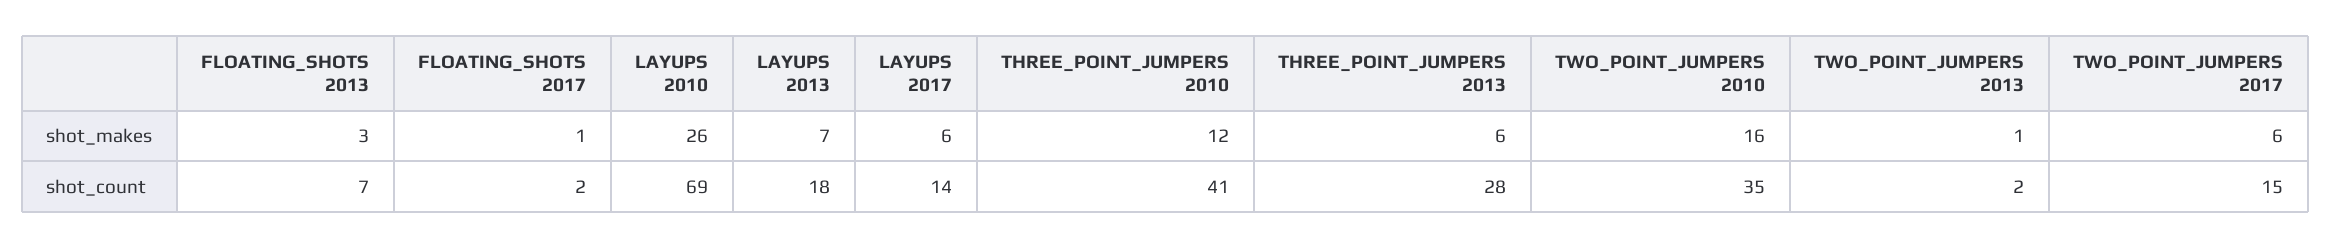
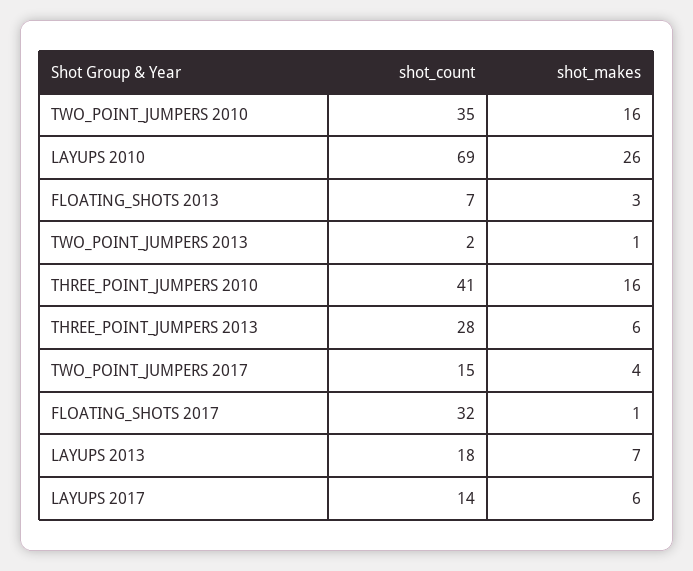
THREE_POINT_JUMPERS 2010, shot_makes: 12 -> 16
TWO_POINT_JUMPERS 2017, shot_makes: 6 -> 4
FLOATING_SHOTS 2017, shot_count: 2 -> 32

